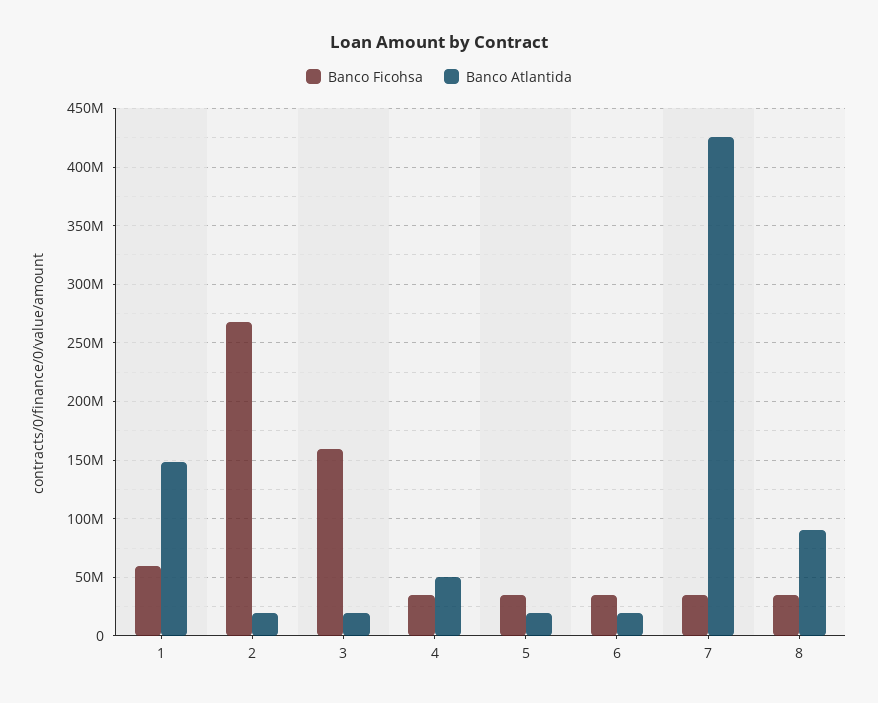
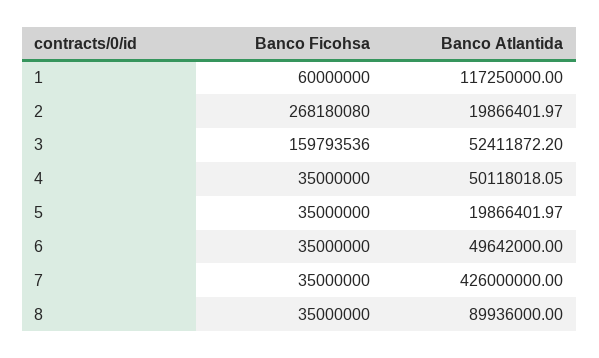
Banco Atlantida, 1: 150000000 -> 117250000
Banco Atlantida, 3: 20000000 -> 52411872.2
Banco Atlantida, 6: 20000000 -> 49642000

